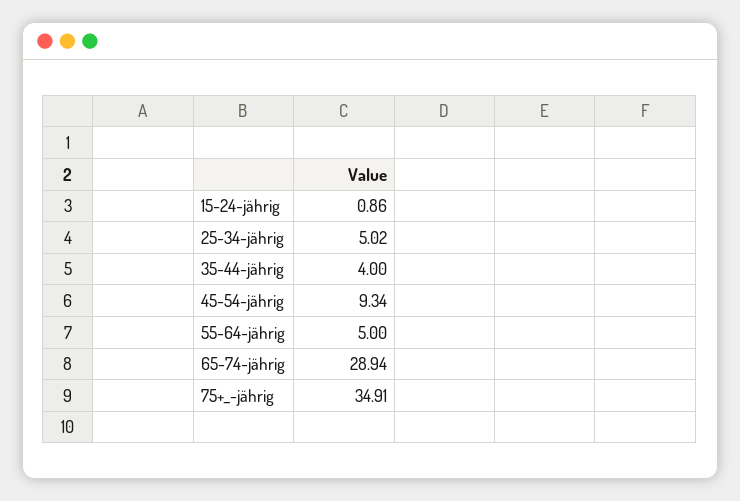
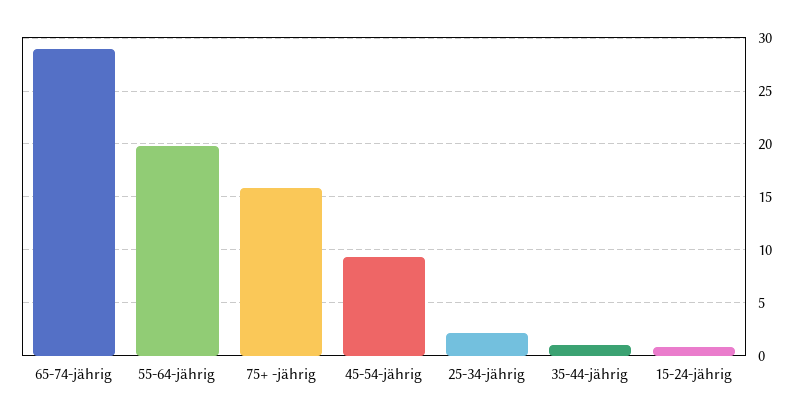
25-34-jährig: 5.02 -> 2
35-44-jährig: 4 -> 1
55-64-jährig: 5 -> 20
75+_-jährig: 34.91 -> 16

